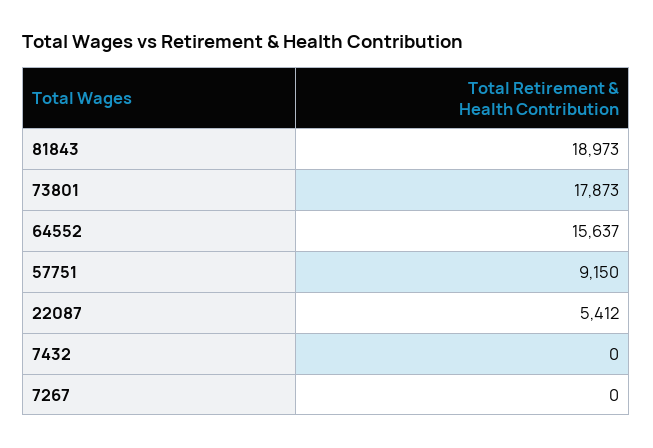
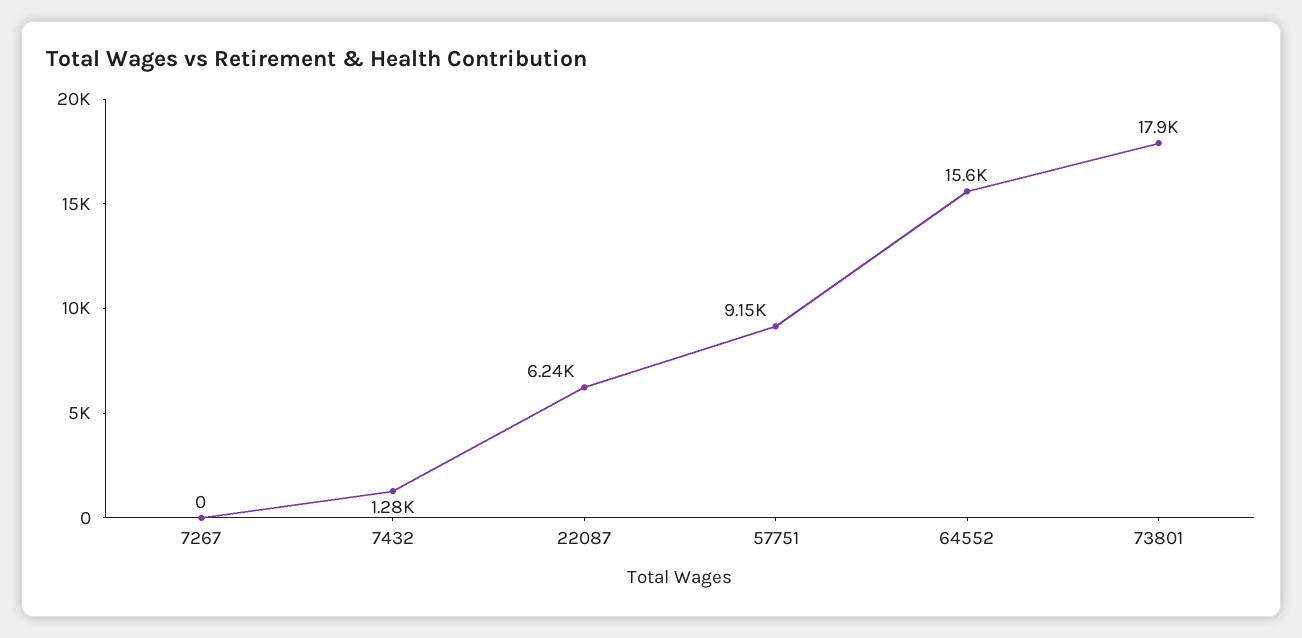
81843: 18973 -> none
22087: 5412 -> 6240
7432: 0 -> 1280

